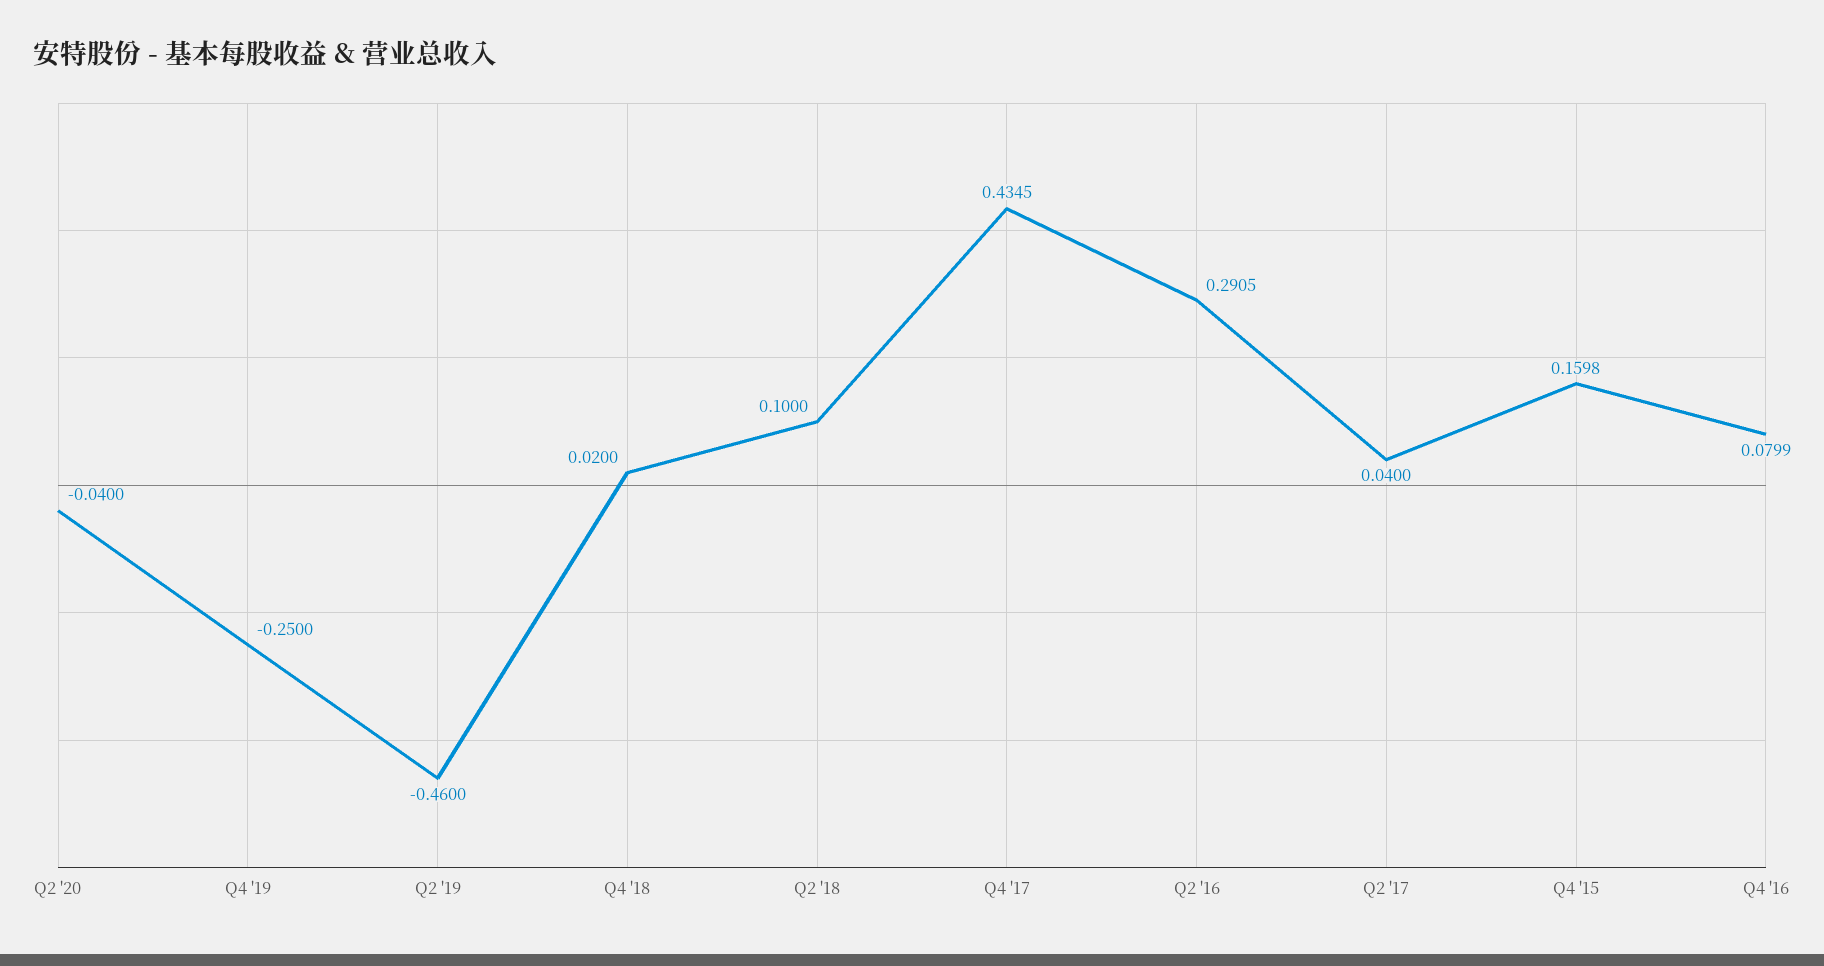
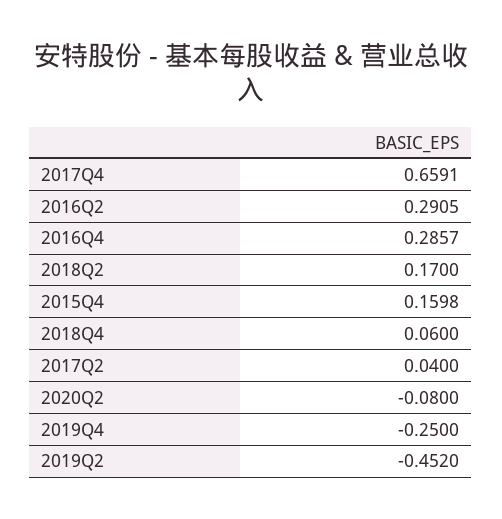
Q2 '20: -0.04 -> -0.08
Q2 '19: -0.46 -> -0.452
Q4 '18: 0.02 -> 0.06
Q2 '18: 0.1 -> 0.17
Q4 '17: 0.4345 -> 0.6591
Q4 '16: 0.0799 -> 0.2857

